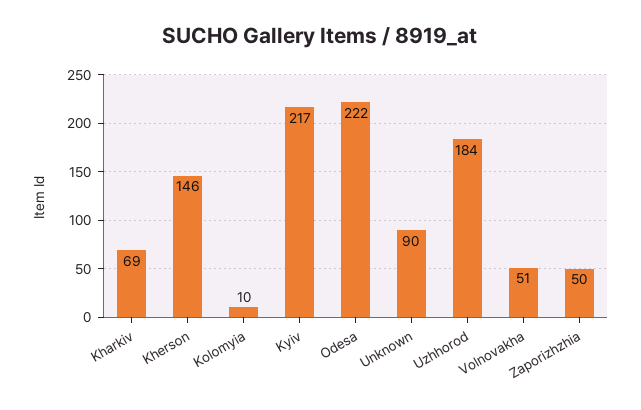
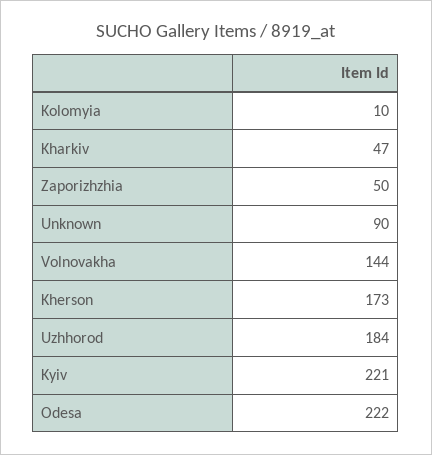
Kharkiv: 69 -> 47
Kherson: 146 -> 173
Kyiv: 217 -> 221
Volnovakha: 51 -> 144

